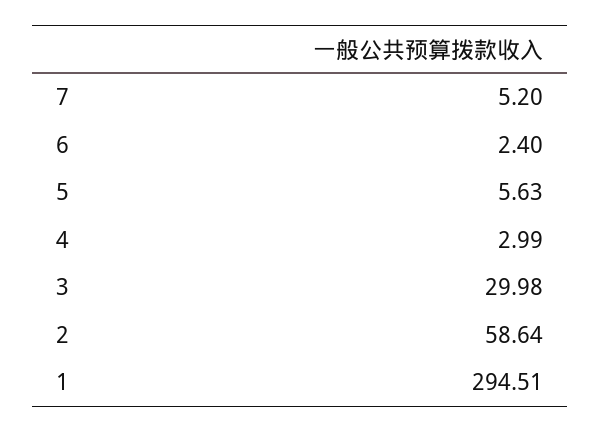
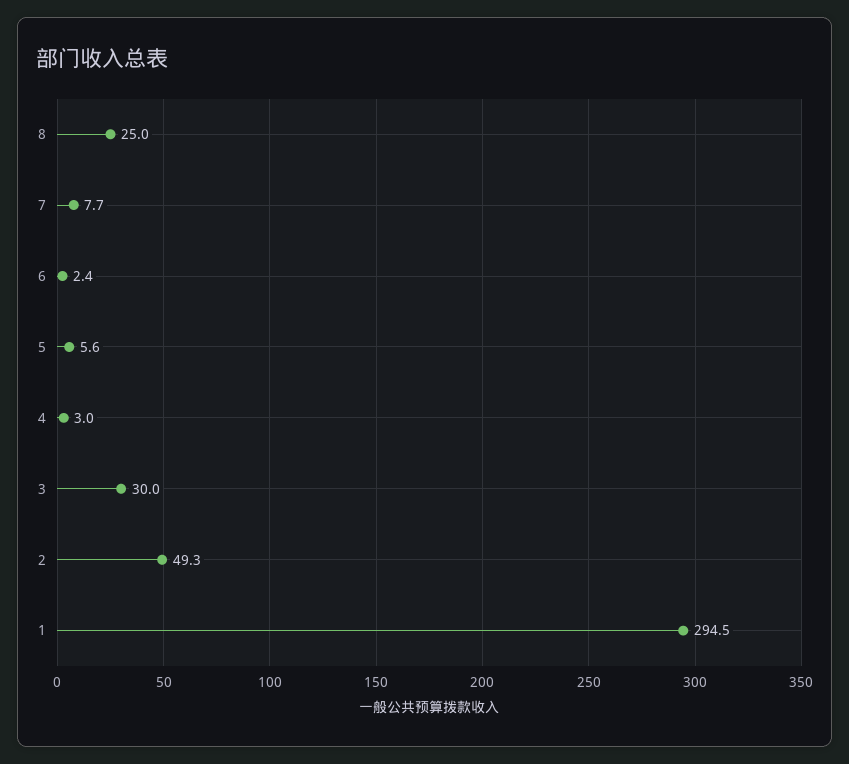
7: 5.2 -> 7.7
2: 58.64 -> 49.3
8: none -> 25

